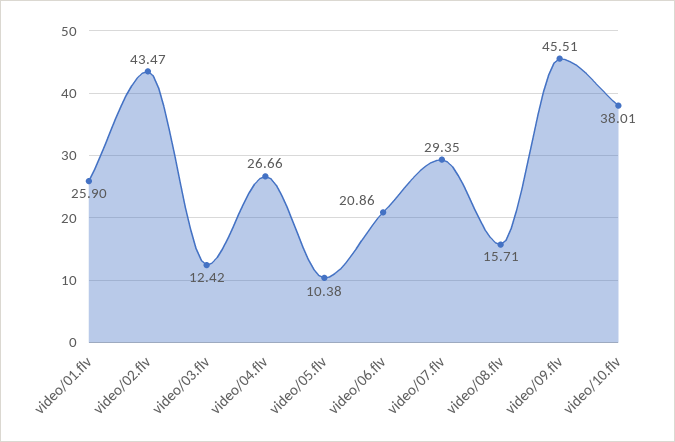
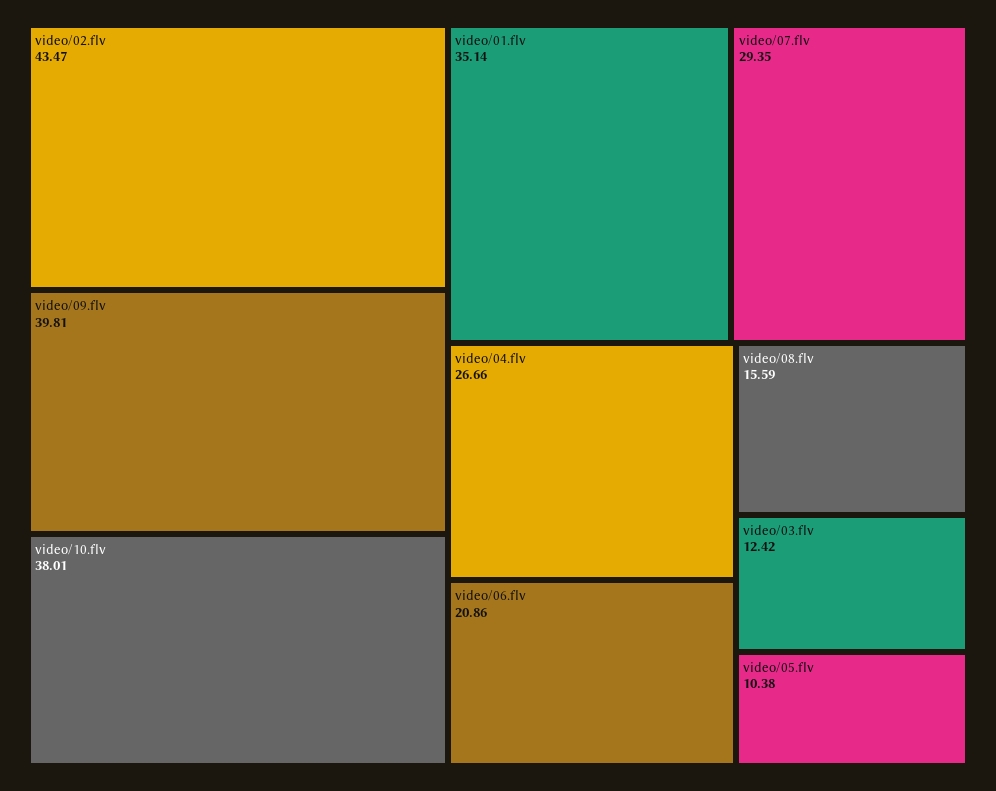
video/01.flv: 25.9 -> 35.14
video/08.flv: 15.71 -> 15.59
video/09.flv: 45.51 -> 39.81

